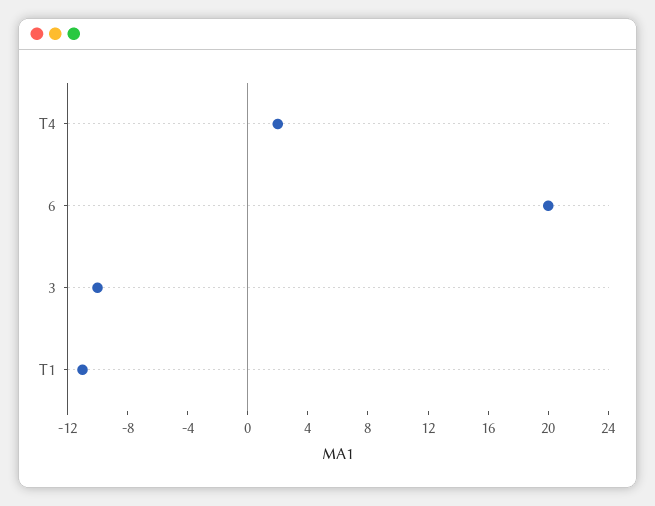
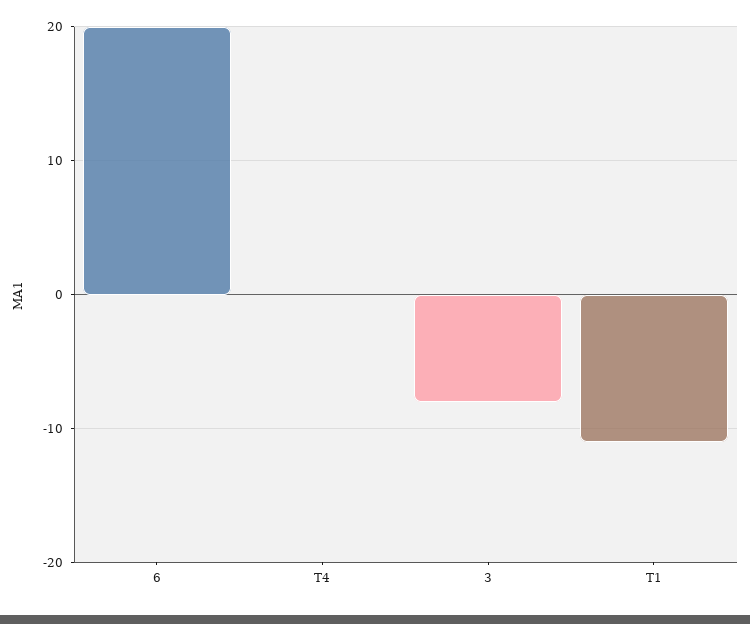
T4: 2 -> 0
3: -10 -> -8

